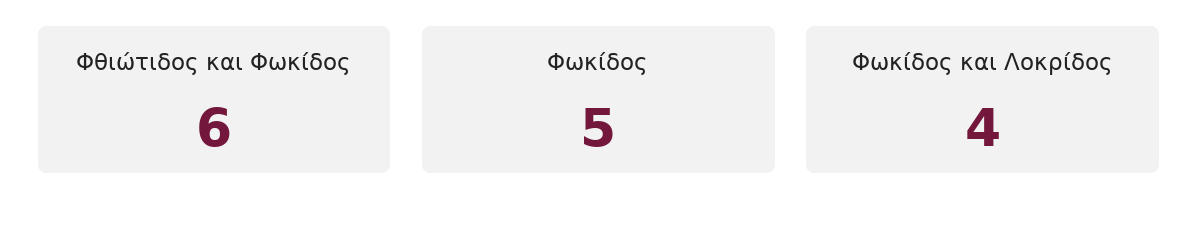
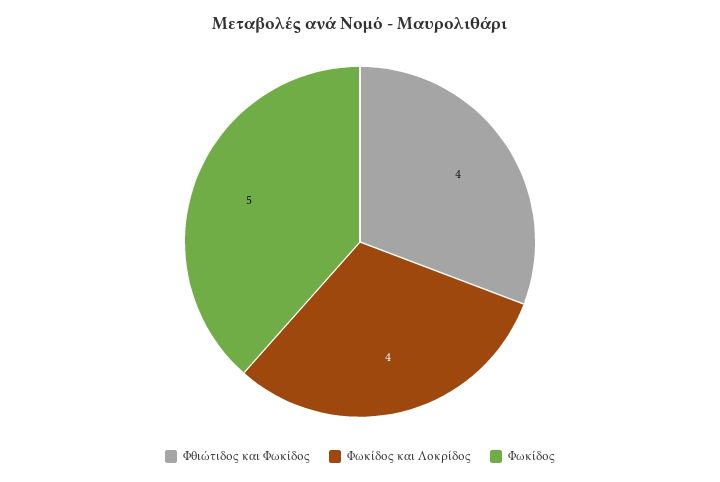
Φθιώτιδος και Φωκίδος: 6 -> 4

